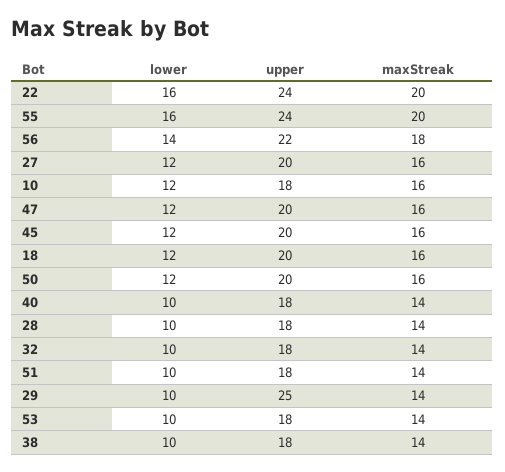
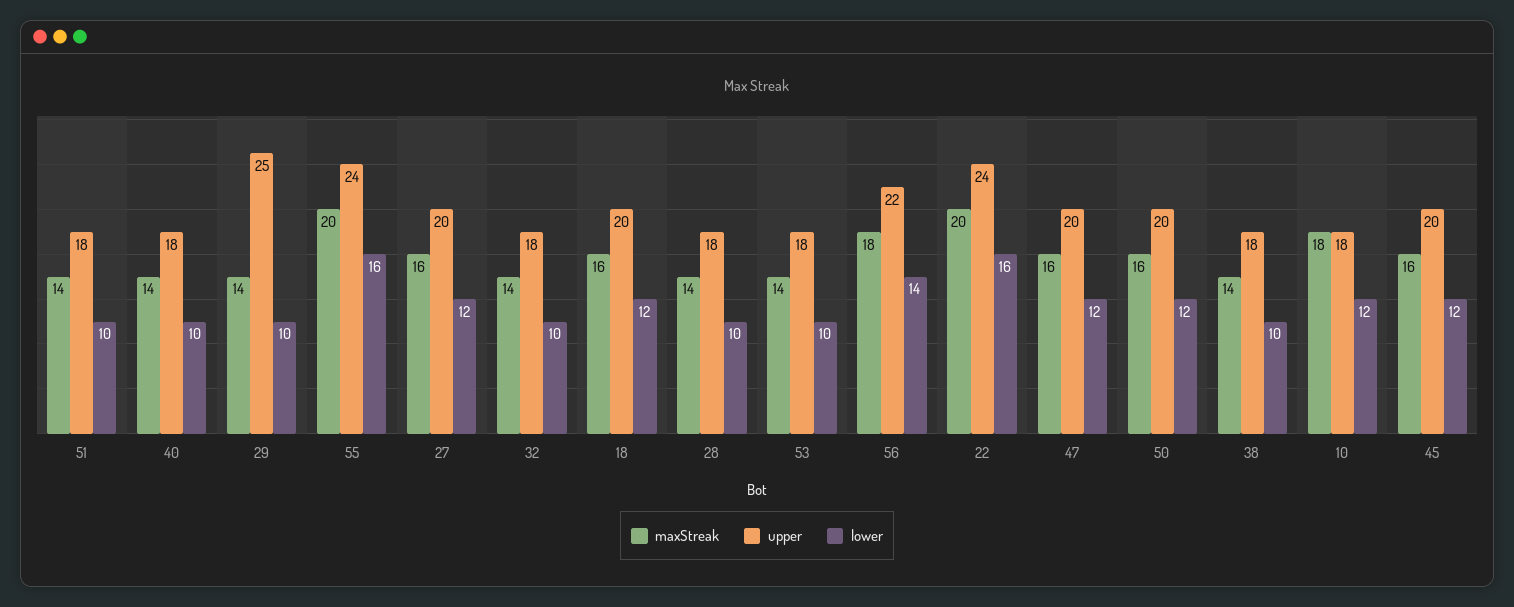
maxStreak, 10: 16 -> 18

